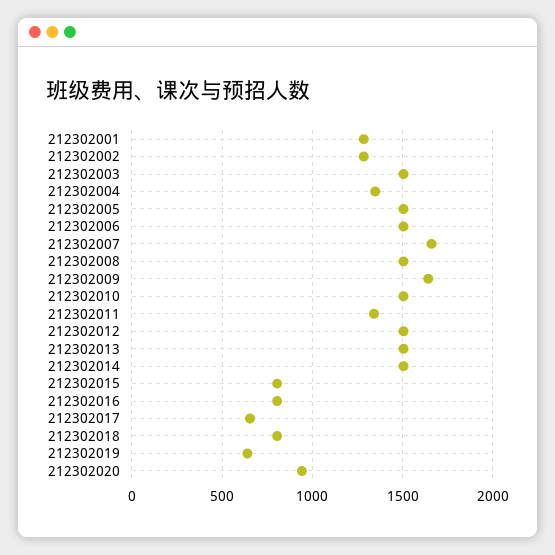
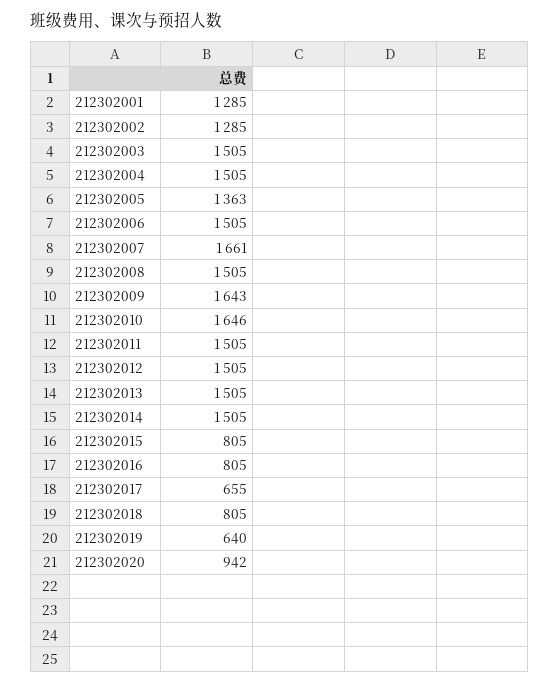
212302004: 1350 -> 1505
212302005: 1500 -> 1363
212302010: 1500 -> 1646
212302011: 1350 -> 1505

